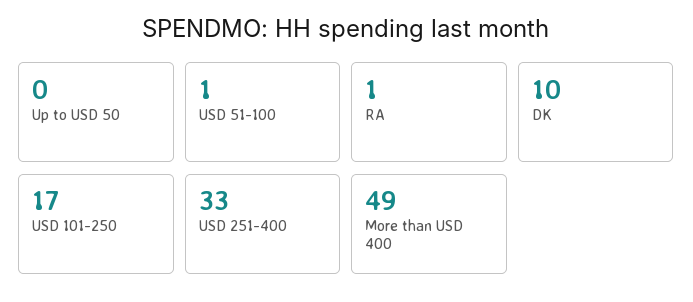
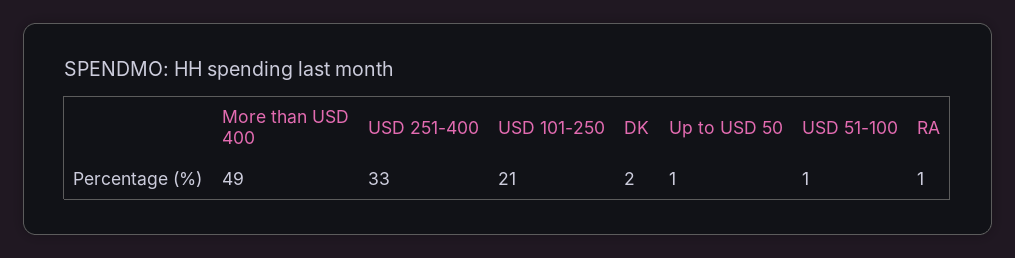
Up to USD 50: 0 -> 1
DK: 10 -> 2
USD 101-250: 17 -> 21

